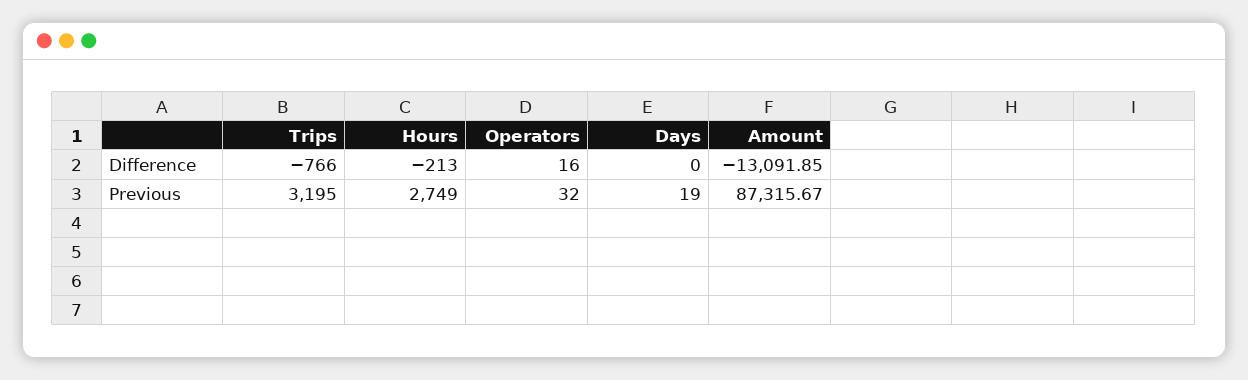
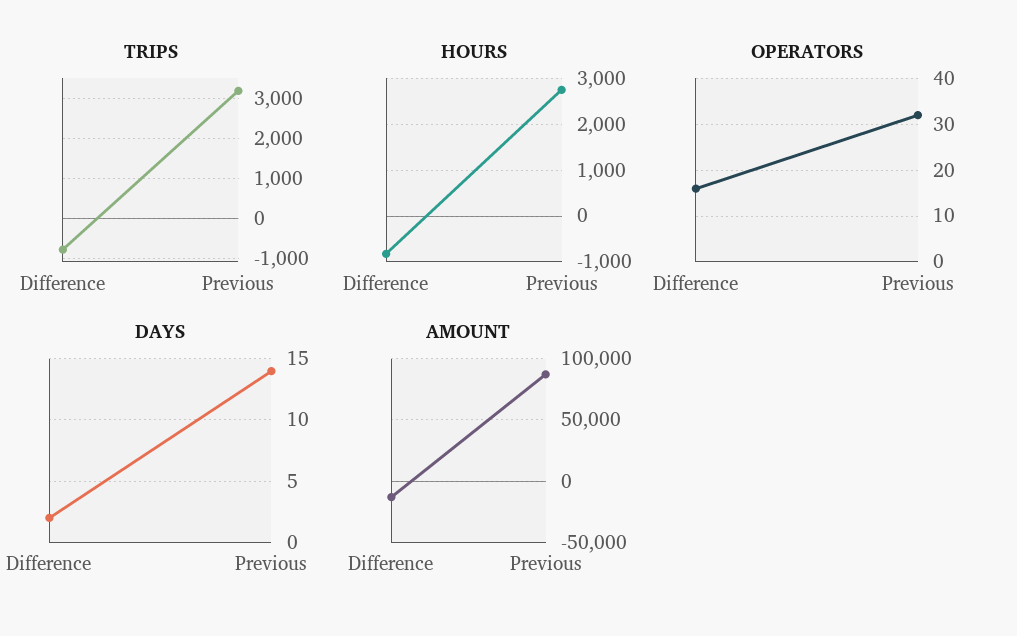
Hours, Difference: -213 -> -800
Days, Difference: 0 -> 2
Days, Previous: 19 -> 14

